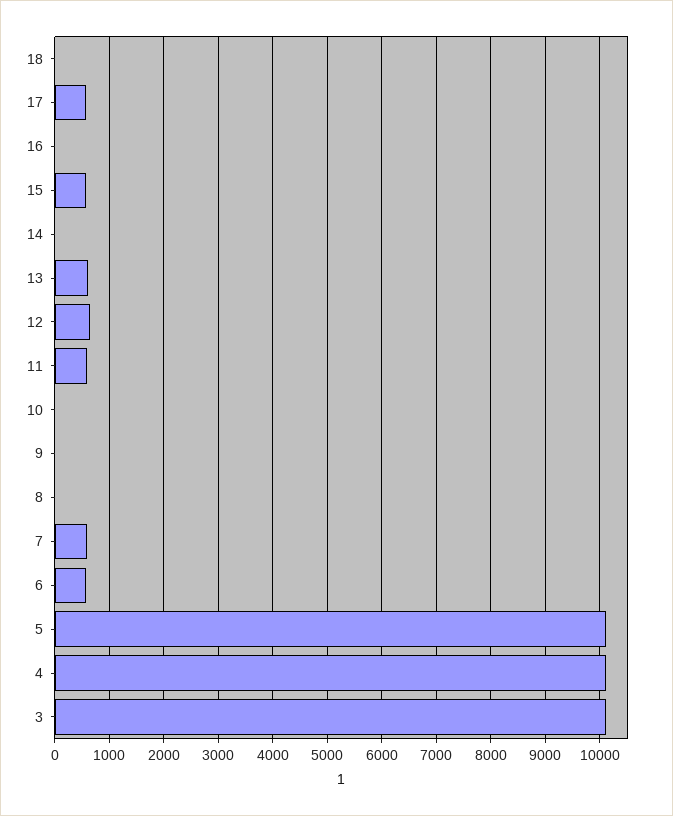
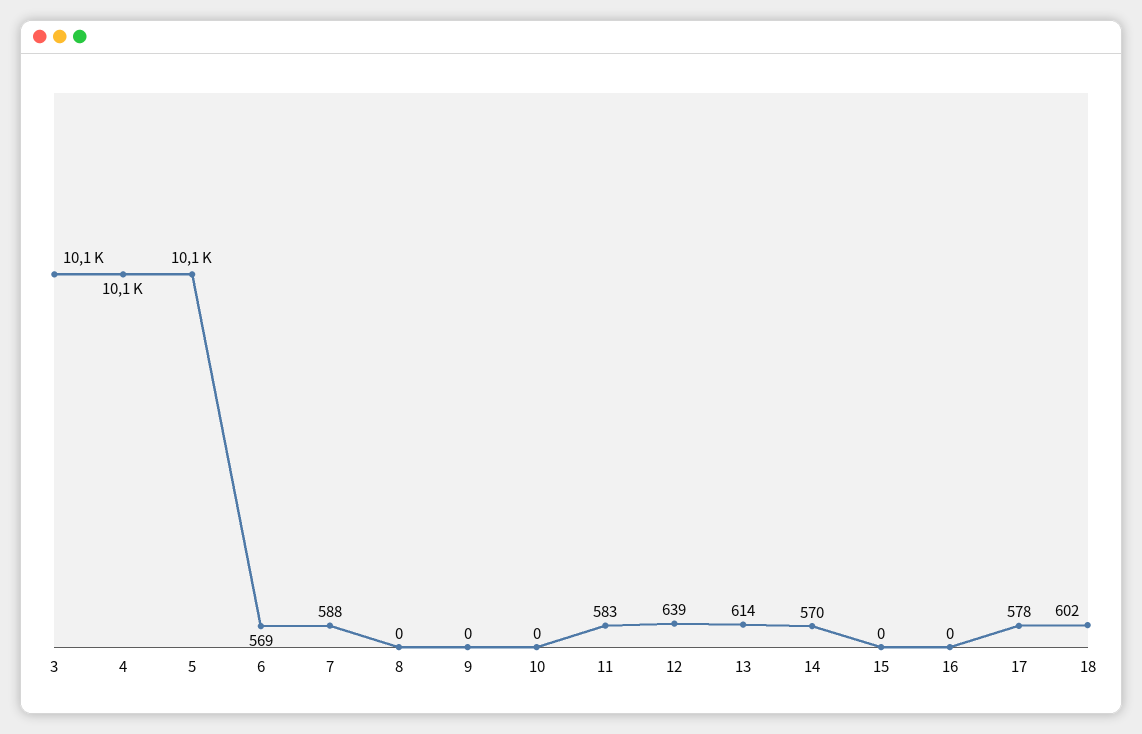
18: 0 -> 602
15: 600 -> 0
14: 0 -> 570

